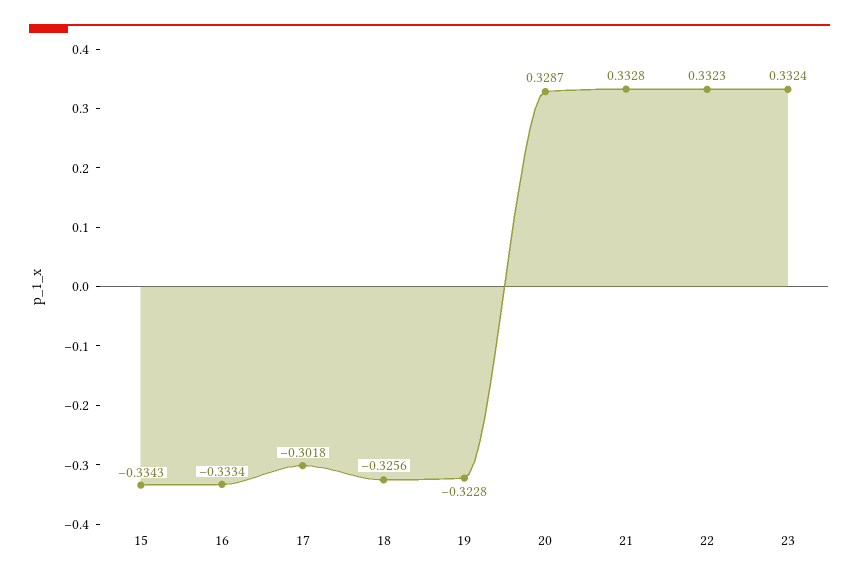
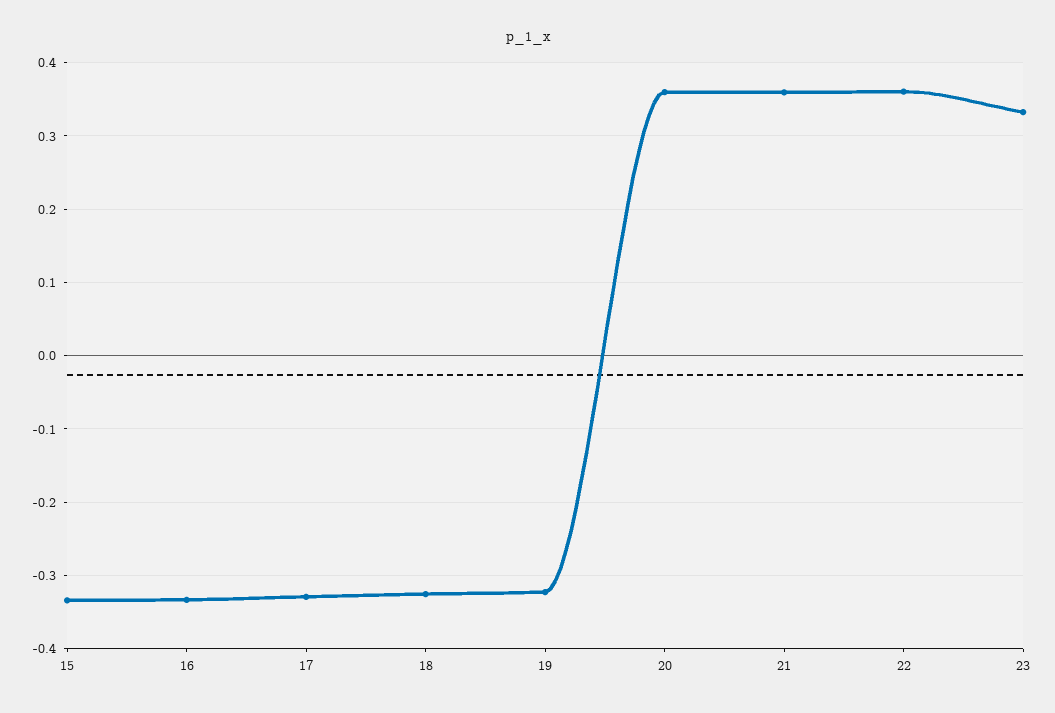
17: -0.3018 -> -0.33
20: 0.3287 -> 0.36
21: 0.3328 -> 0.36
22: 0.3323 -> 0.36

